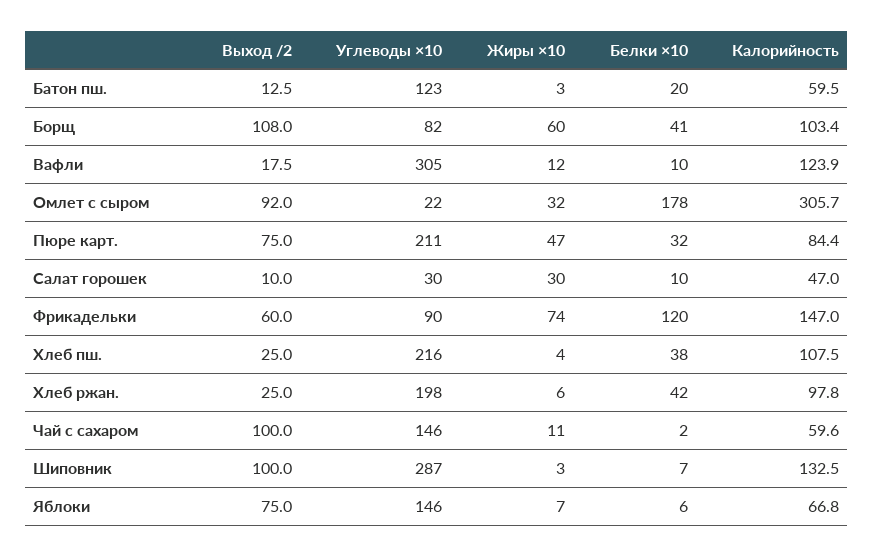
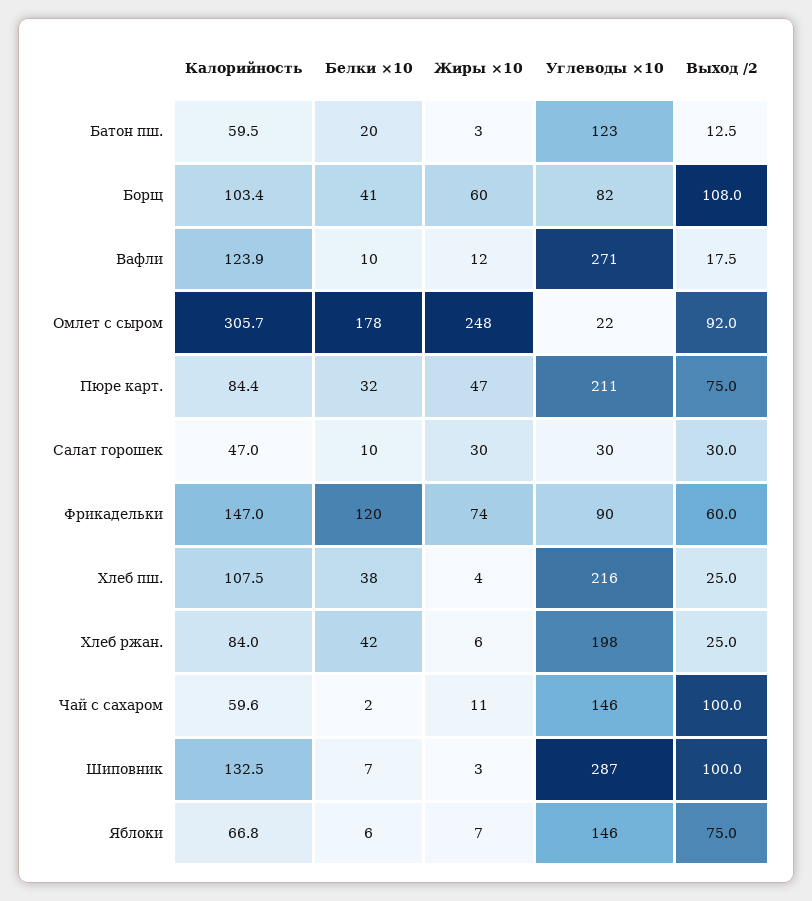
Углеводы ×10, Вафли: 305 -> 271
Жиры ×10, Омлет с сыром: 32 -> 248
Выход /2, Салат горошек: 10 -> 30
Калорийность, Хлеб ржан.: 97.8 -> 84

